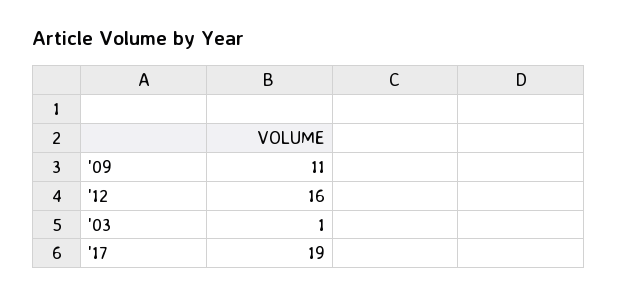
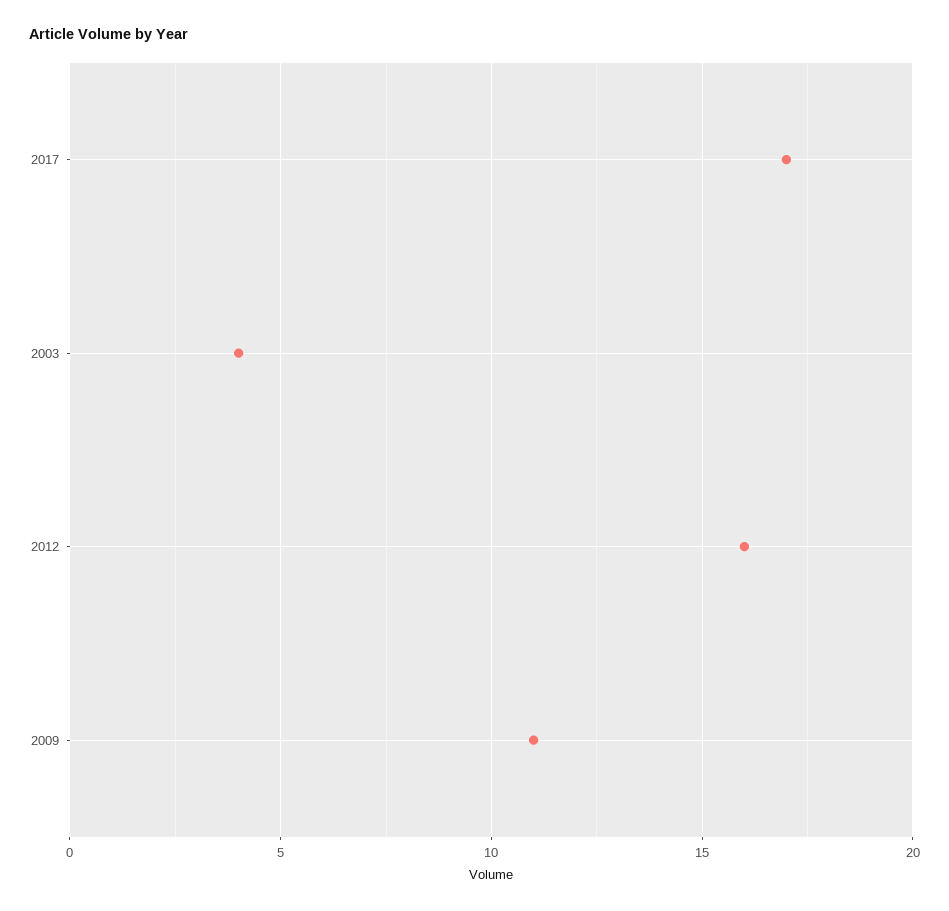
'03: 1 -> 4
'17: 19 -> 17

